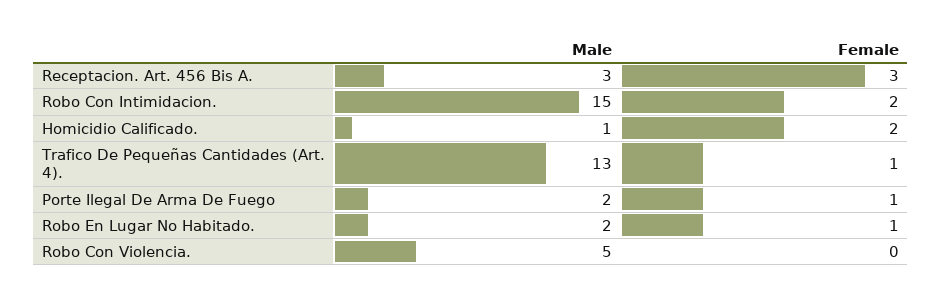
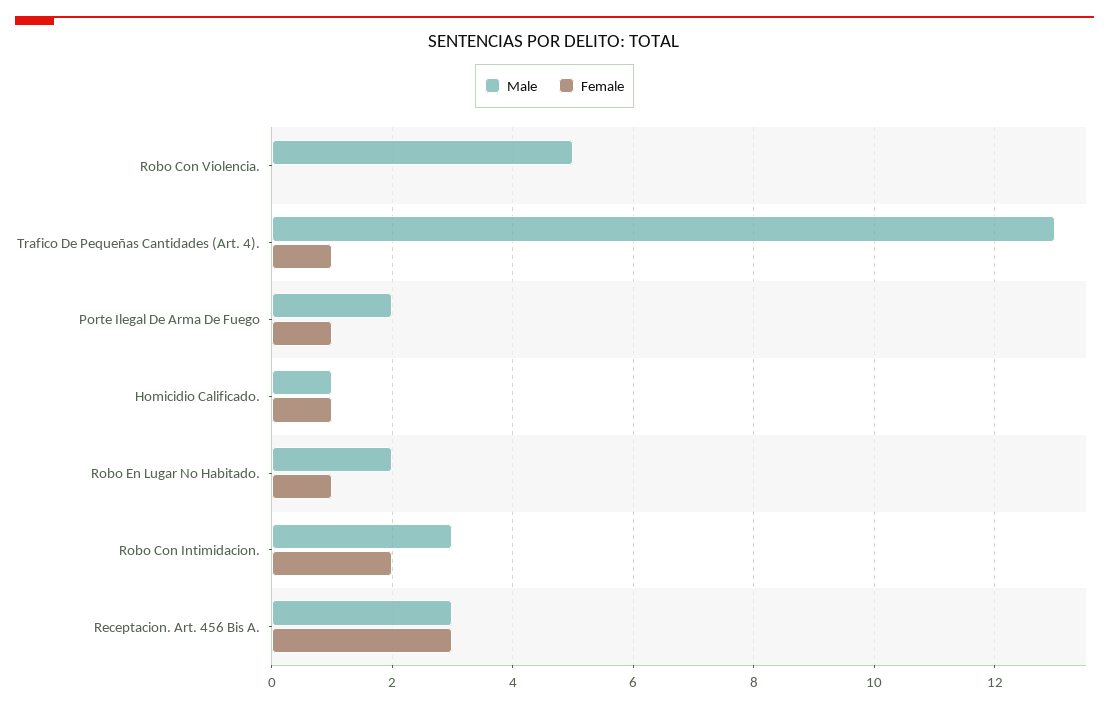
Male, Robo Con Intimidacion.: 15 -> 3
Female, Homicidio Calificado.: 2 -> 1

